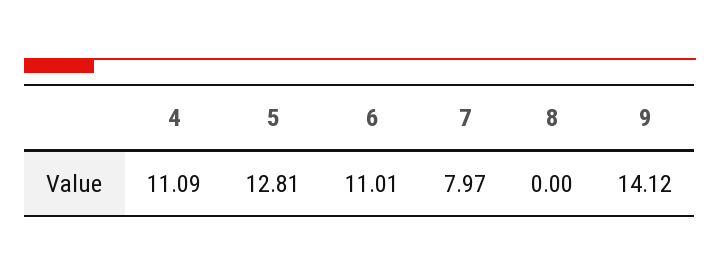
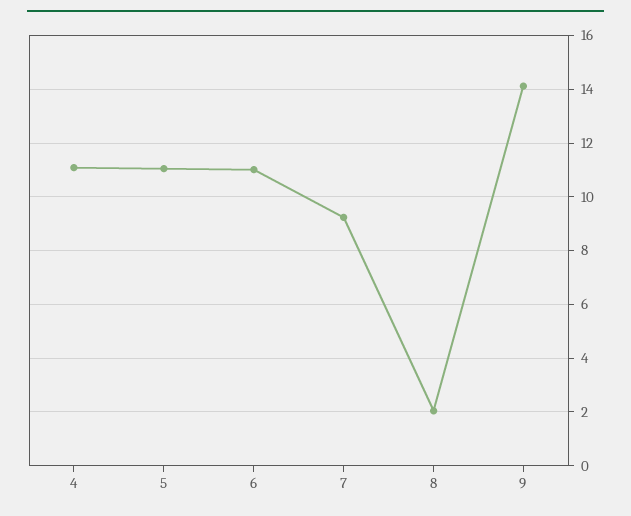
5: 12.81 -> 11
7: 7.97 -> 9.25
8: 0 -> 2

